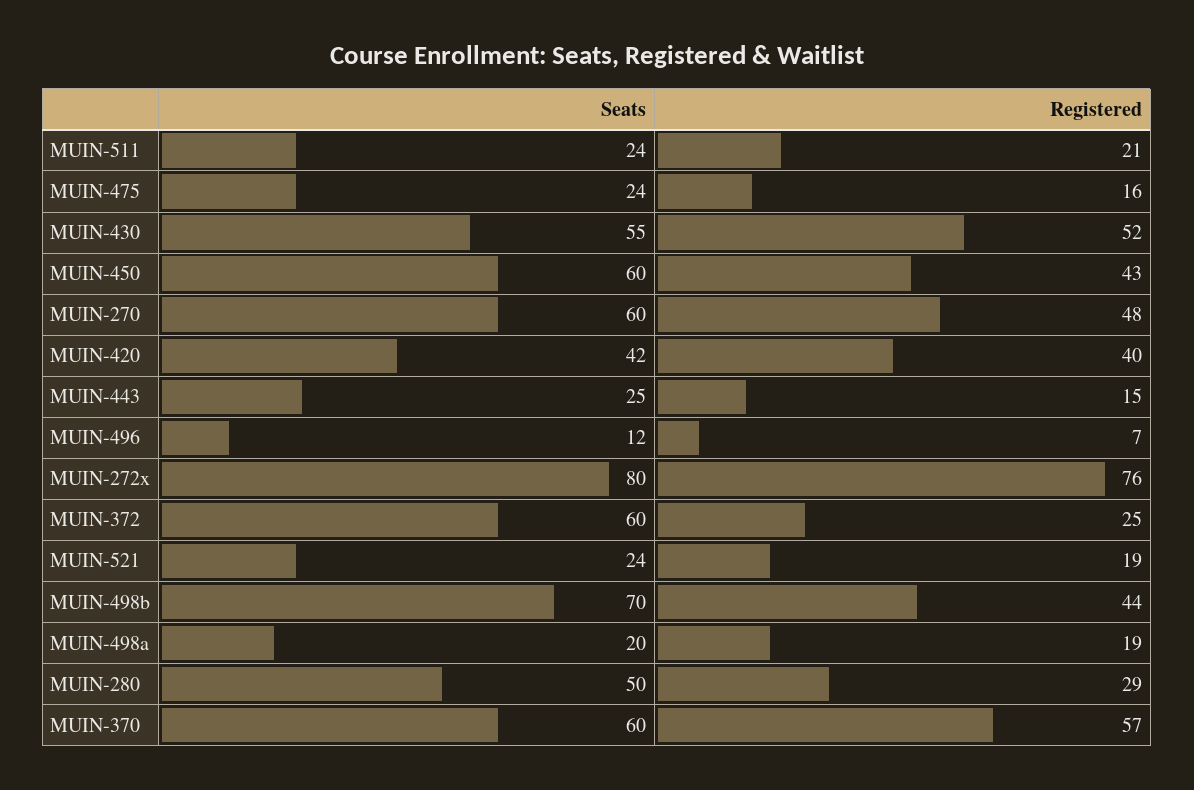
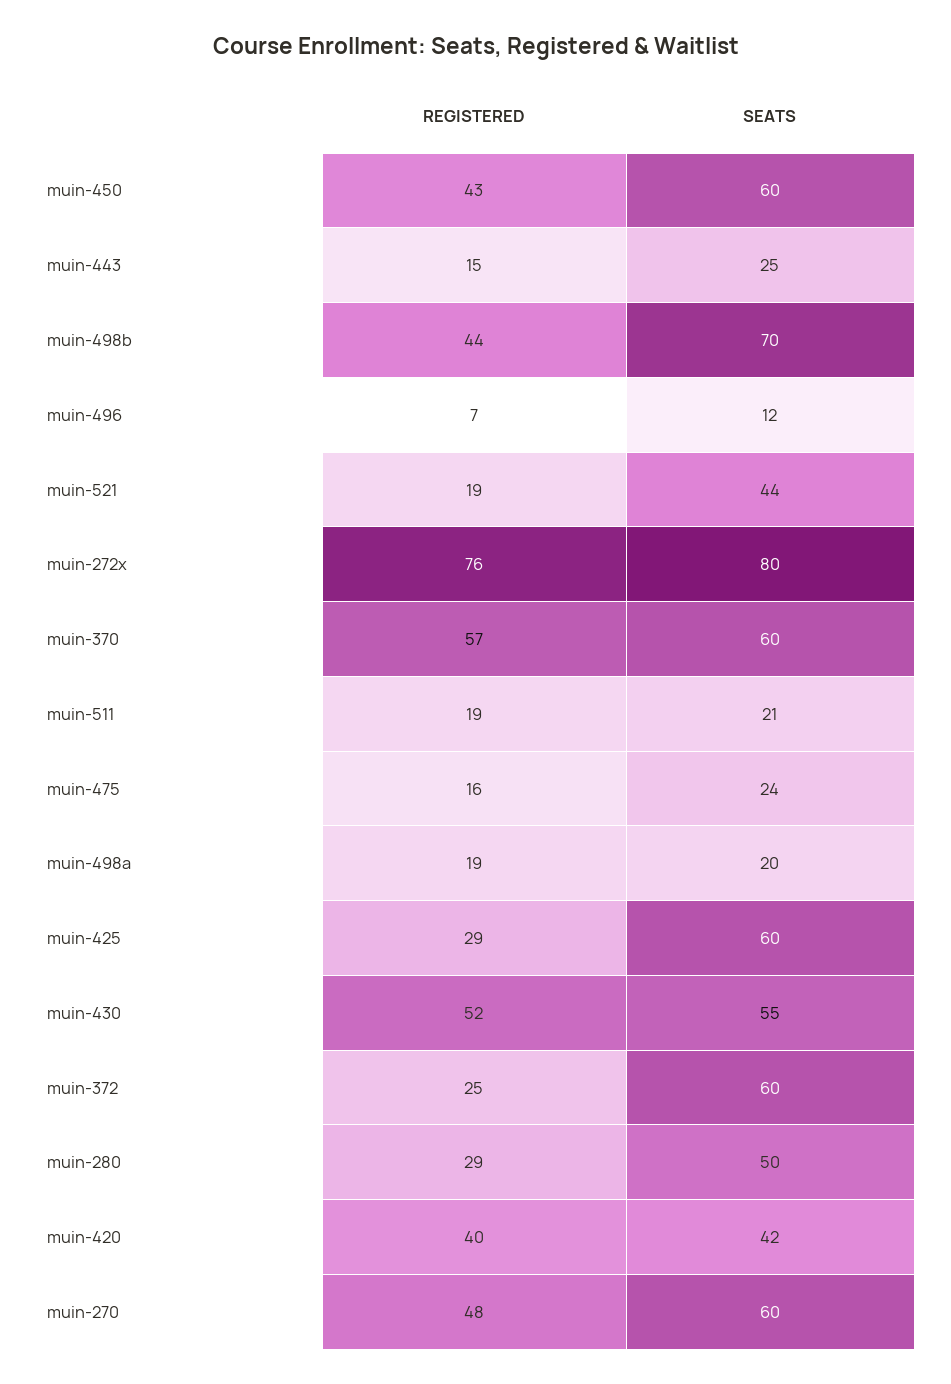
Seats, MUIN-511: 24 -> 21
Registered, MUIN-511: 21 -> 19
Seats, MUIN-521: 24 -> 44
Registered, muin-425: none -> 29
Seats, muin-425: none -> 60

